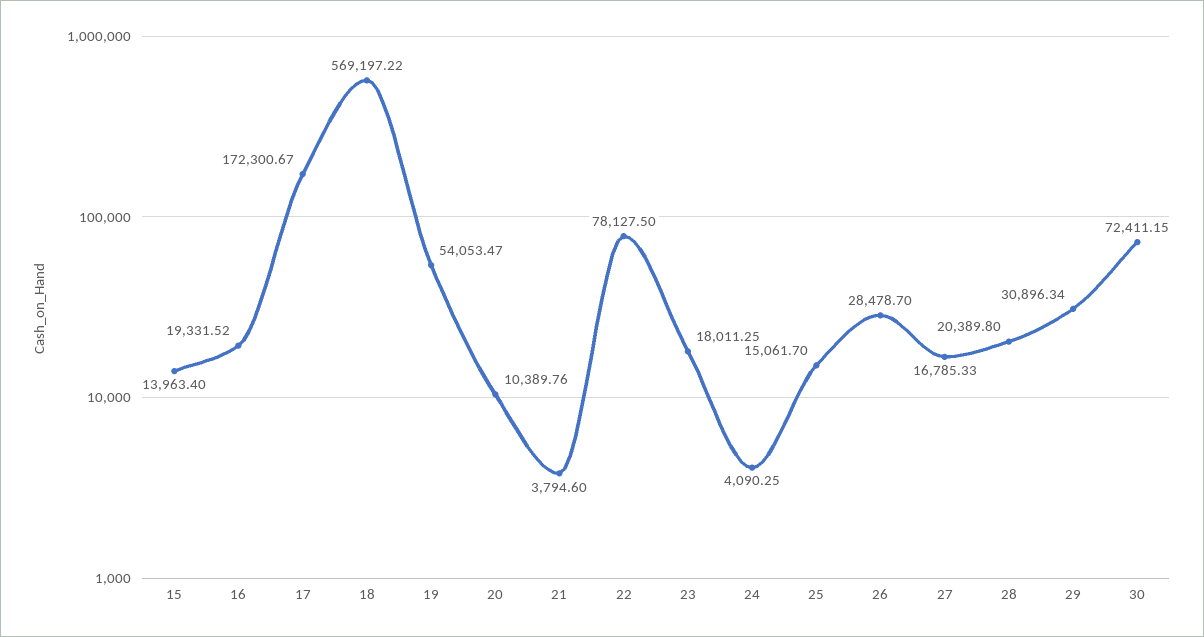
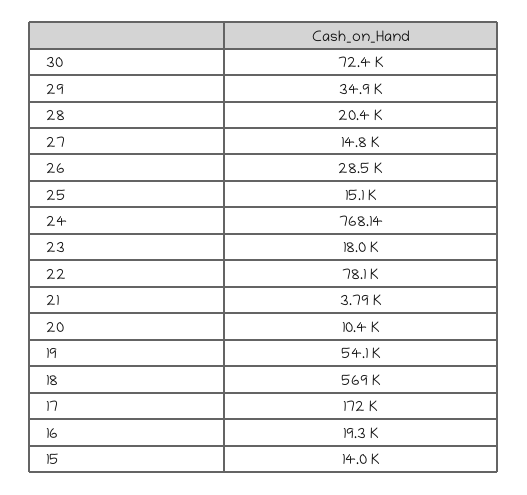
24: 4090.25 -> 768.14
27: 16785.33 -> 14800
29: 30896.34 -> 34900

